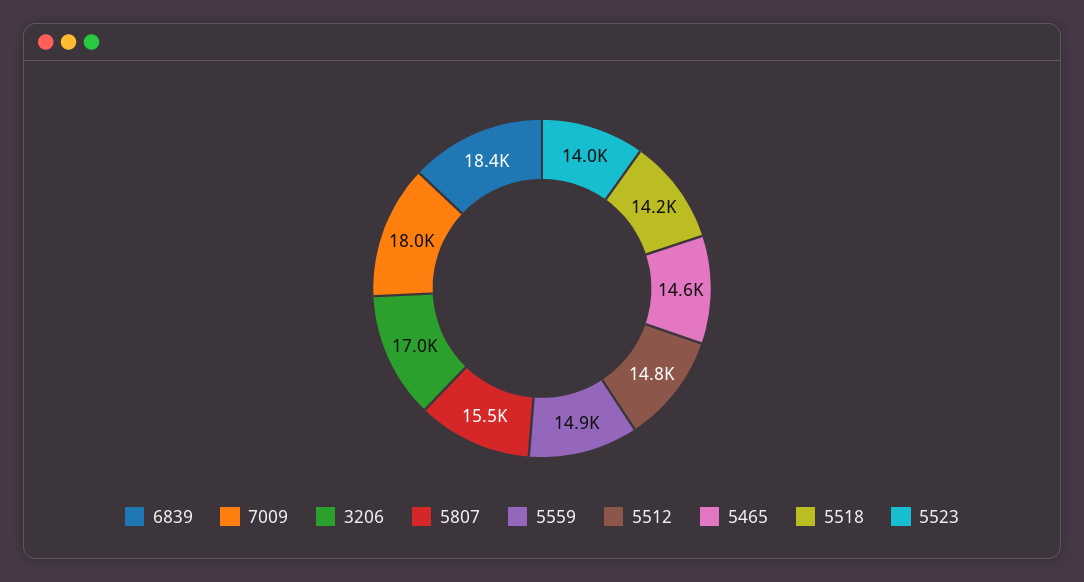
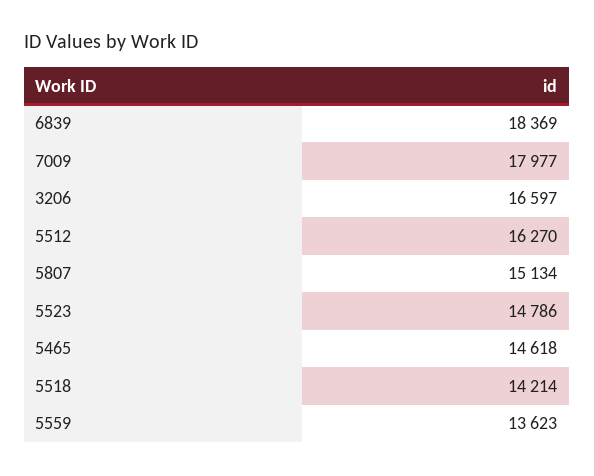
3206: 17000 -> 16597
5807: 15500 -> 15134
5559: 14900 -> 13623
5512: 14800 -> 16270
5523: 14000 -> 14786

